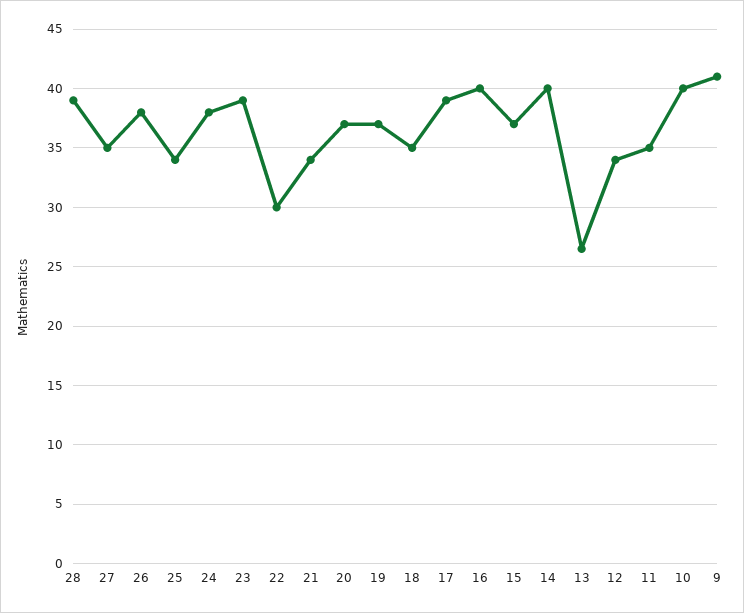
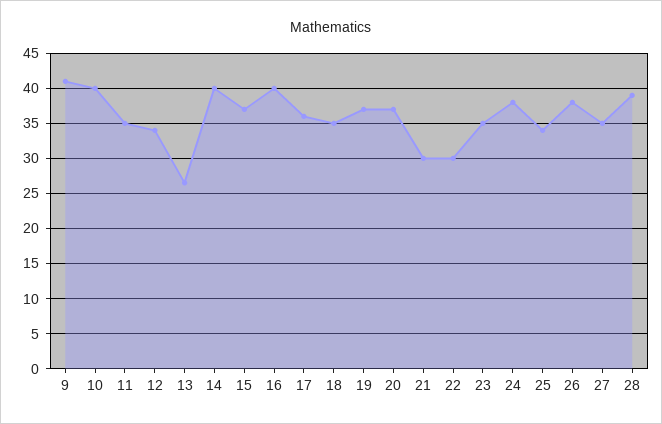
23: 39 -> 35
21: 34 -> 30
17: 39 -> 36

